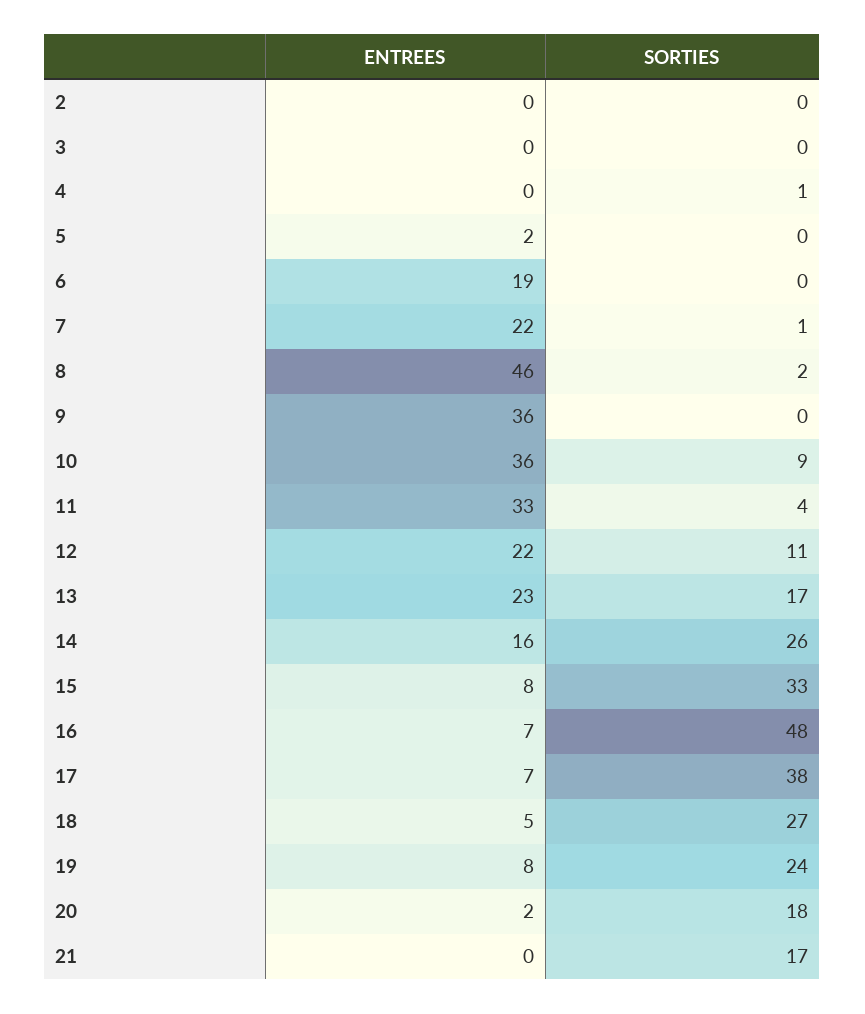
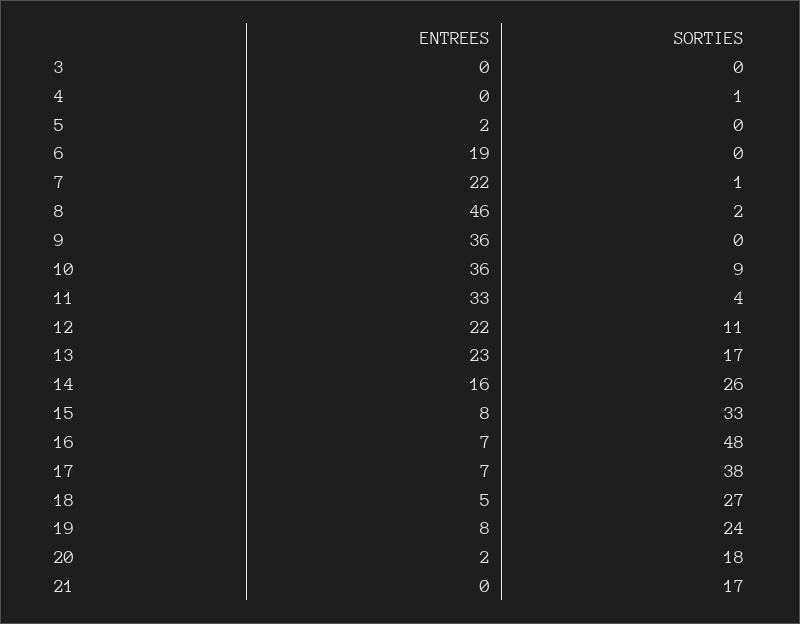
ENTREES, 2: 0 -> none
SORTIES, 2: 0 -> none

